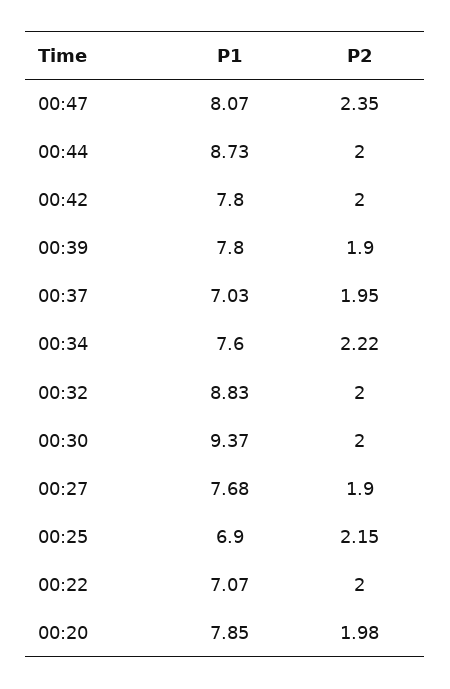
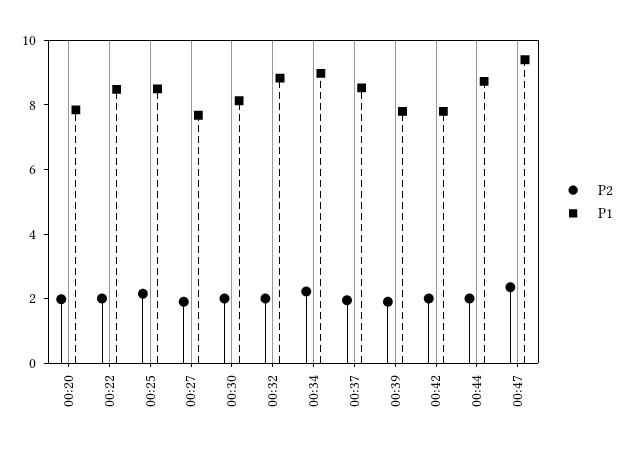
P1, 00:47: 8.07 -> 9.5
P1, 00:37: 7.03 -> 8.5
P1, 00:34: 7.6 -> 9
P1, 00:30: 9.37 -> 8
P1, 00:25: 6.9 -> 8.5
P1, 00:22: 7.07 -> 8.5

